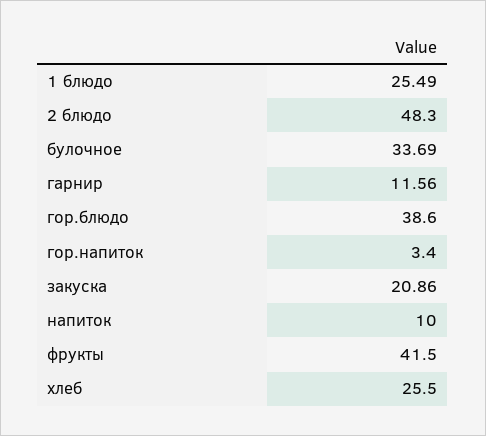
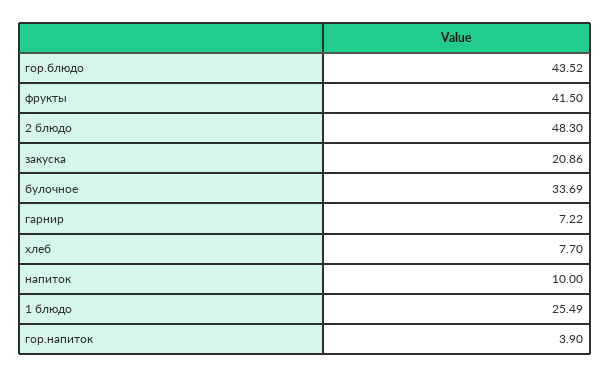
гарнир: 11.56 -> 7.22
гор.блюдо: 38.6 -> 43.52
гор.напиток: 3.4 -> 3.9
хлеб: 25.5 -> 7.7

